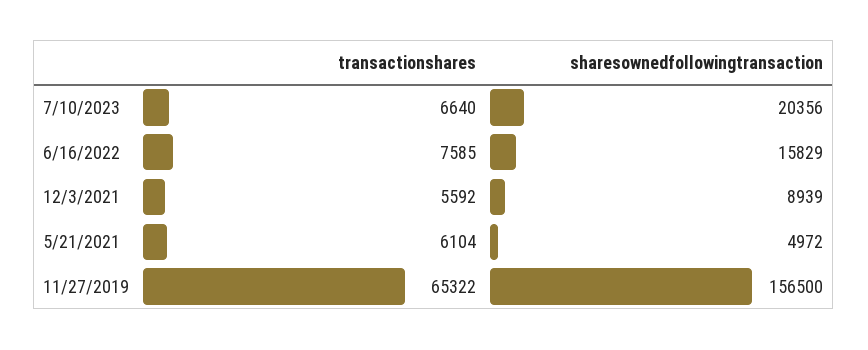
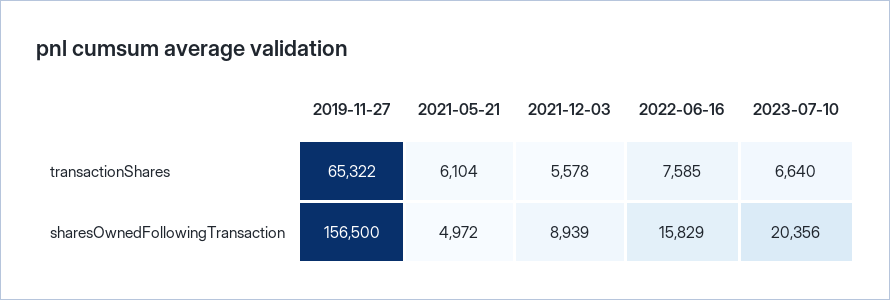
transactionshares, 12/3/2021: 5592 -> 5578

